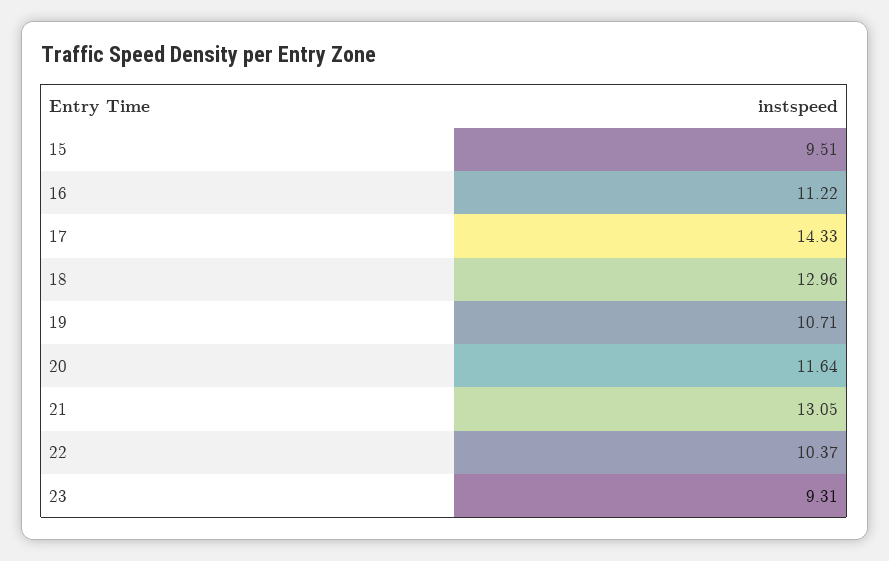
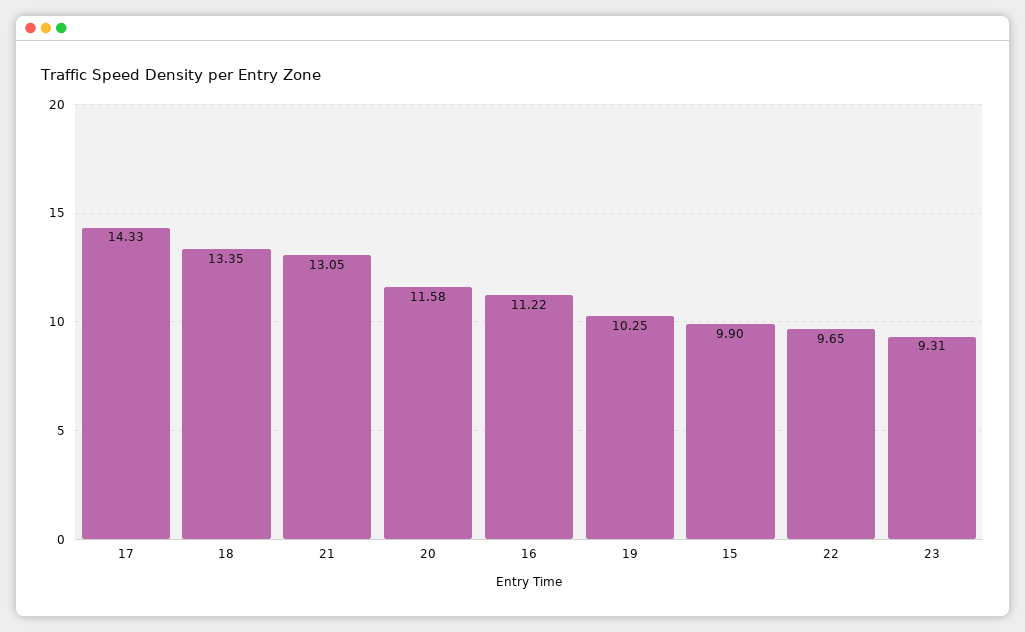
15: 9.51 -> 9.9
18: 12.96 -> 13.35
19: 10.71 -> 10.25
20: 11.64 -> 11.58
22: 10.37 -> 9.65

